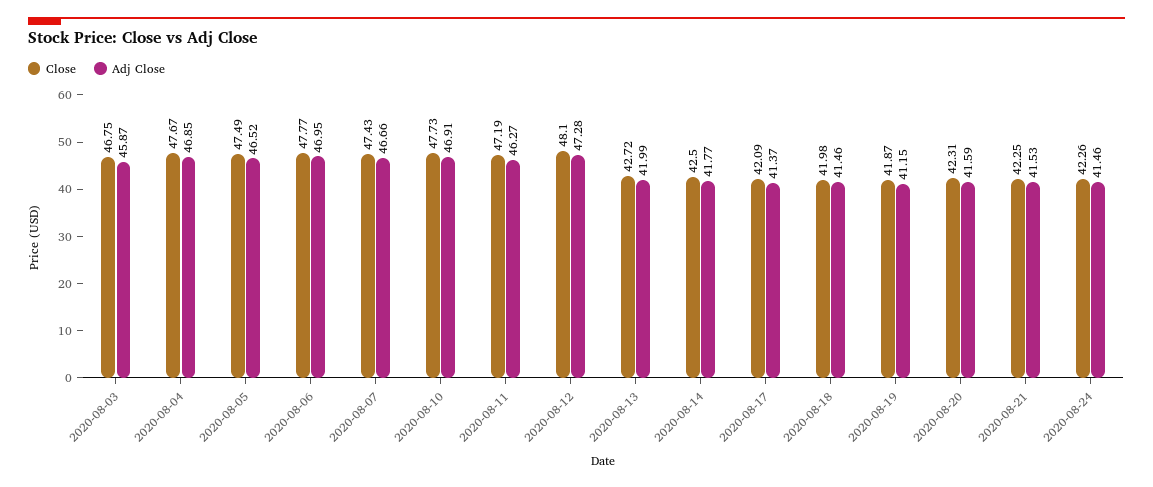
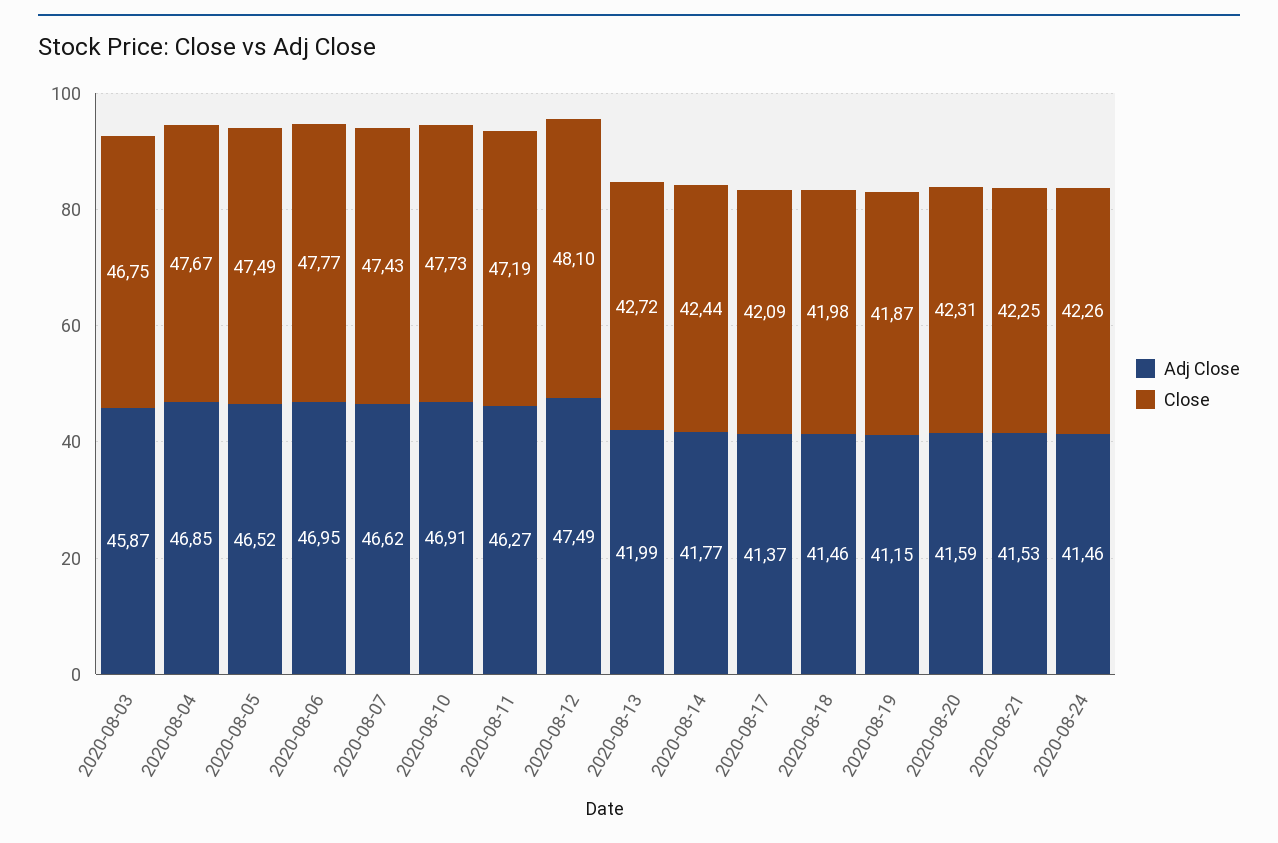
Adj Close, 2020-08-07: 46.66 -> 46.62
Adj Close, 2020-08-12: 47.28 -> 47.49
Close, 2020-08-14: 42.5 -> 42.44

